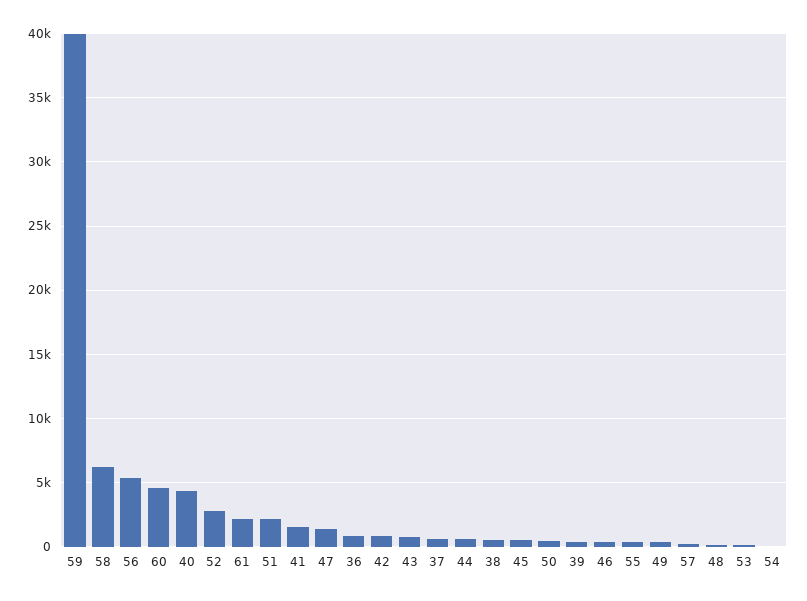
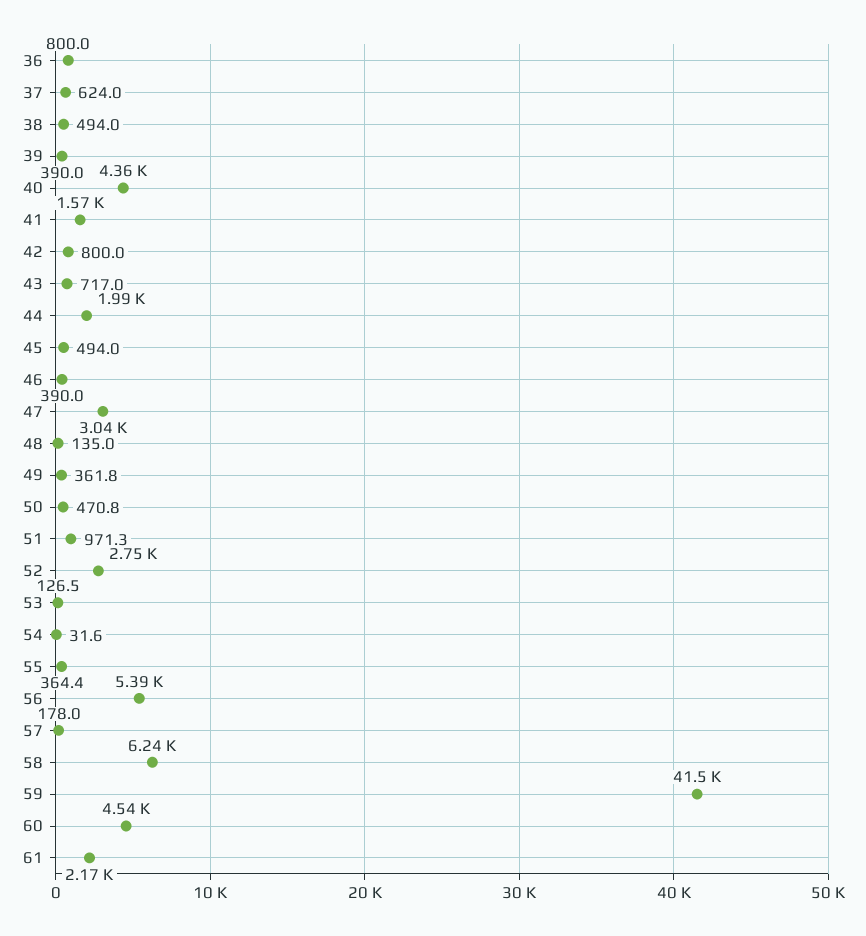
59: 40000 -> 41500
51: 2000 -> 971.3
47: 1500 -> 3040
44: 500 -> 1990

